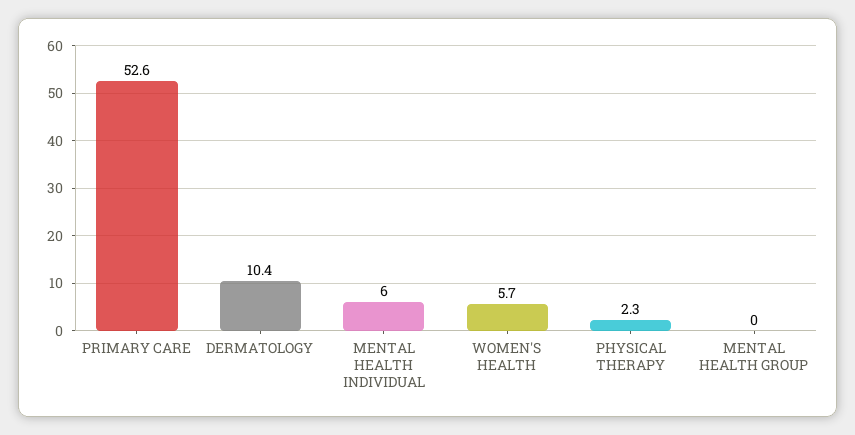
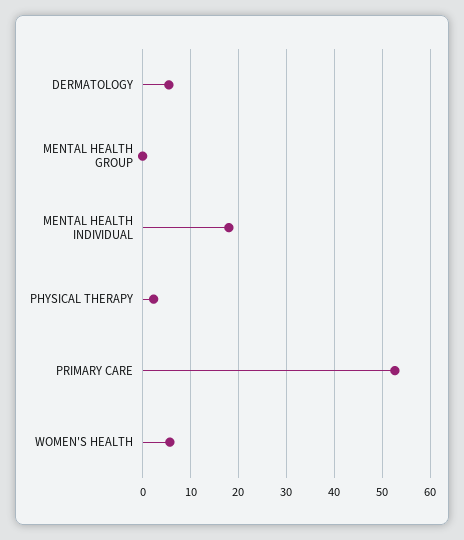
DERMATOLOGY: 10.4 -> 6
MENTAL HEALTH INDIVIDUAL: 6 -> 18

